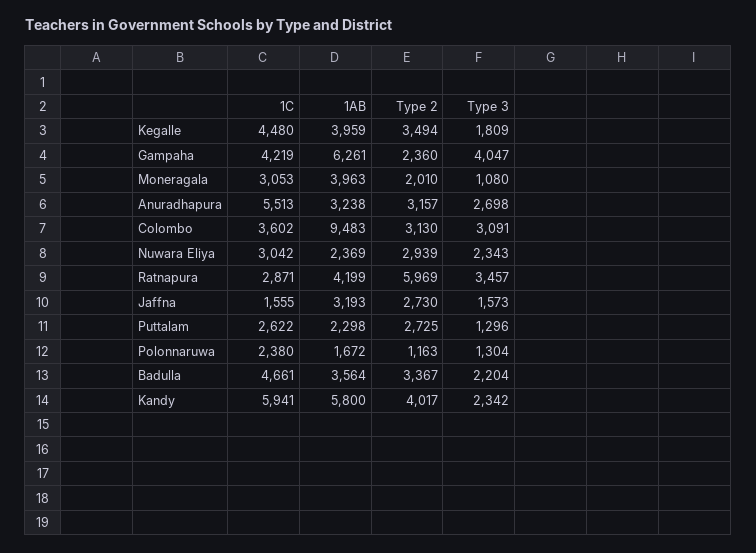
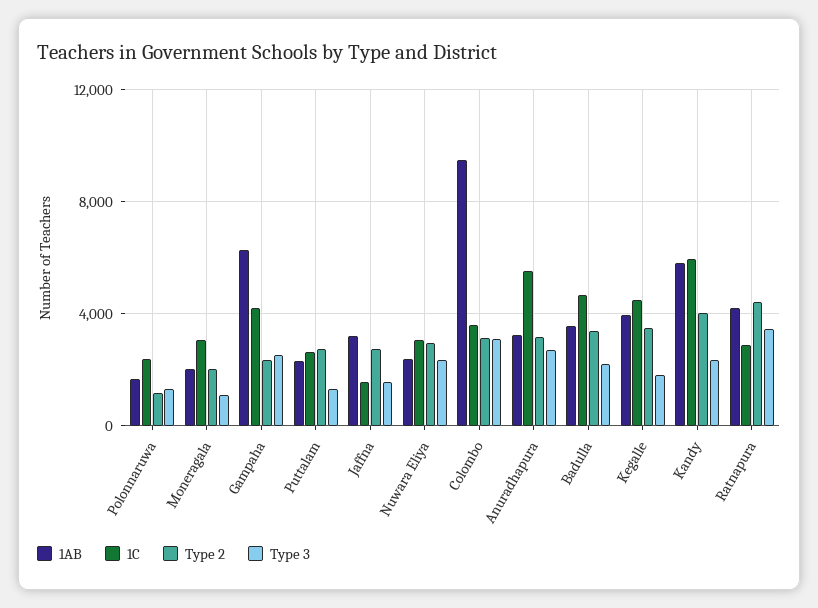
Type 3, Gampaha: 4047 -> 2500
1AB, Moneragala: 3963 -> 2000
Type 2, Ratnapura: 5969 -> 4500

